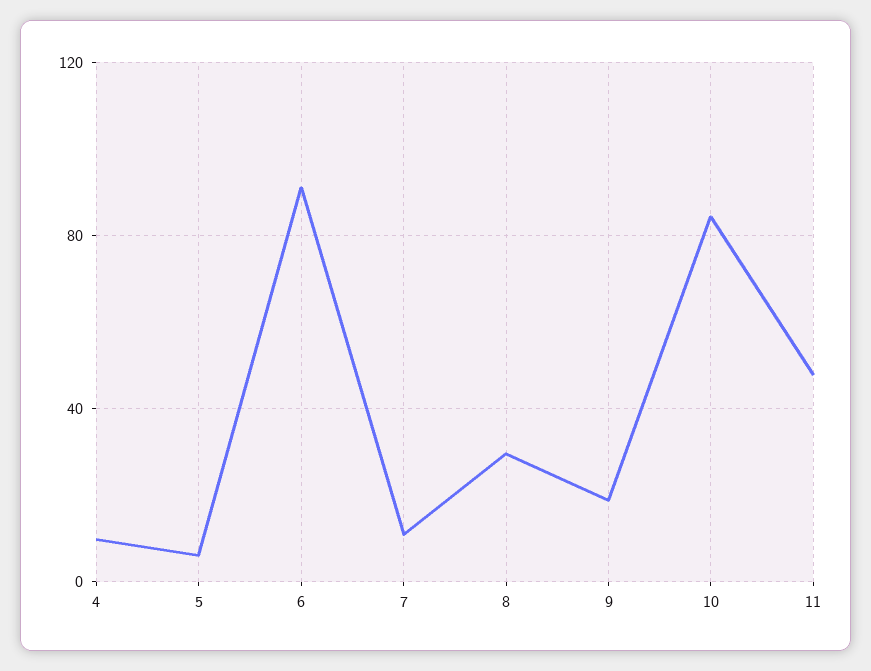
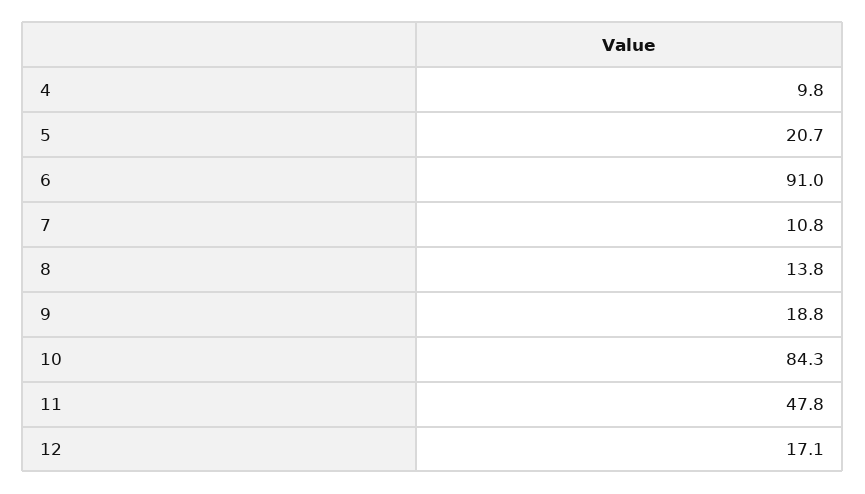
5: 5 -> 20.7
8: 30 -> 13.8
12: none -> 17.1

